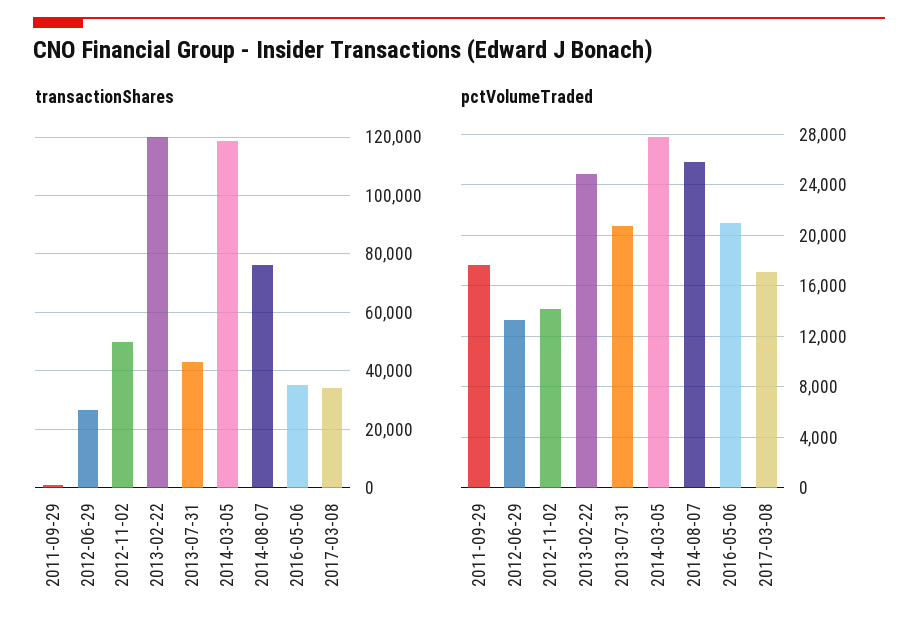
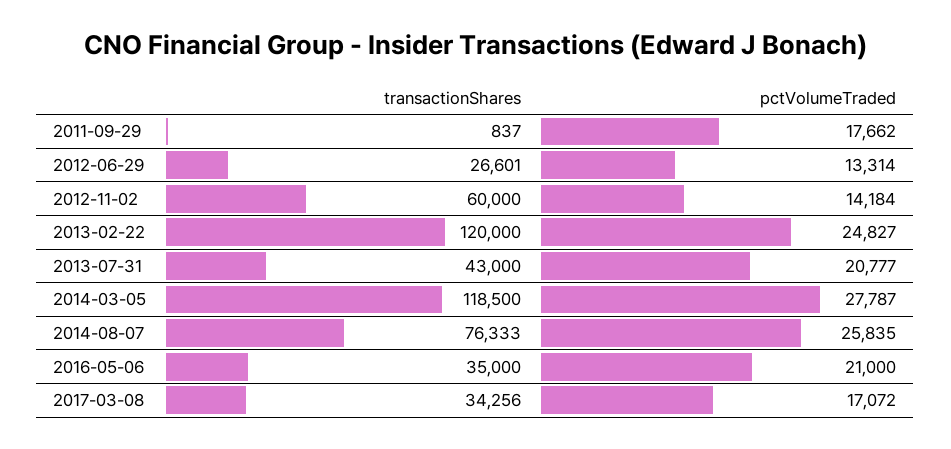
transactionShares, 2012-11-02: 50000 -> 60000

